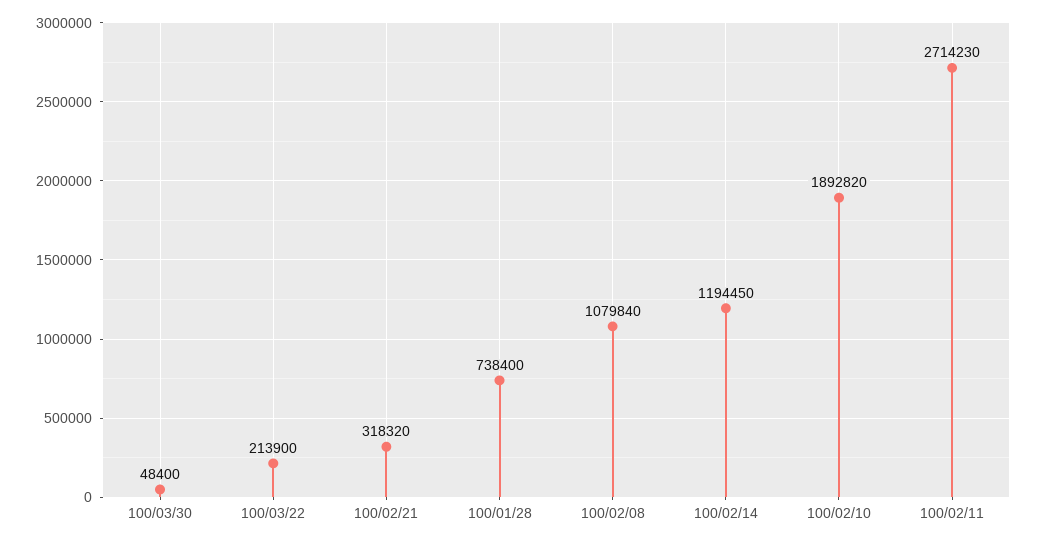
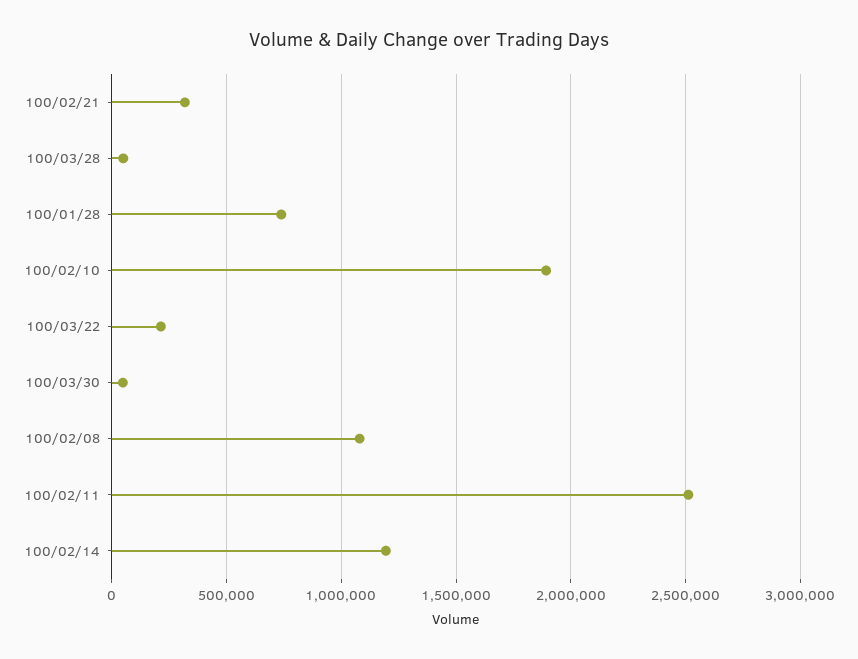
100/02/11: 2714230 -> 2500000
100/03/28: none -> 50000

